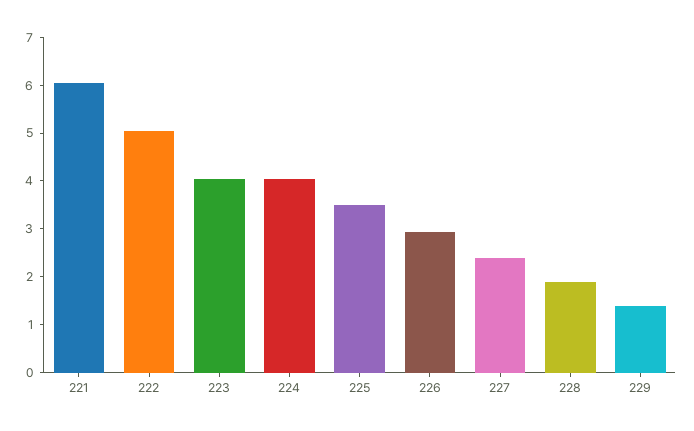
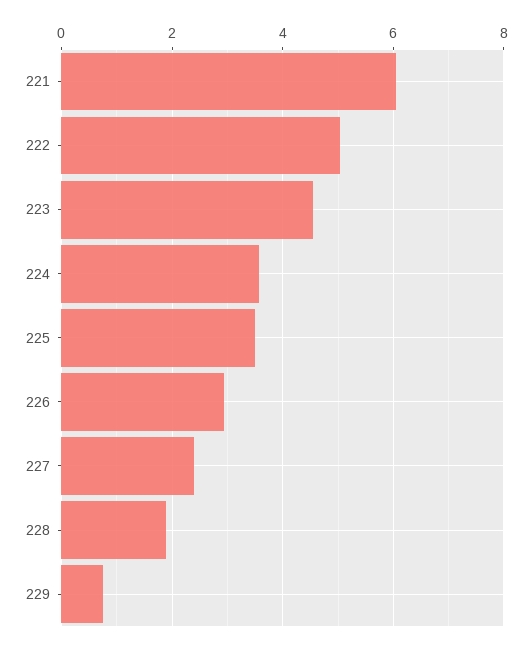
223: 4 -> 4.6
224: 4 -> 3.6
229: 1.4 -> 0.8

